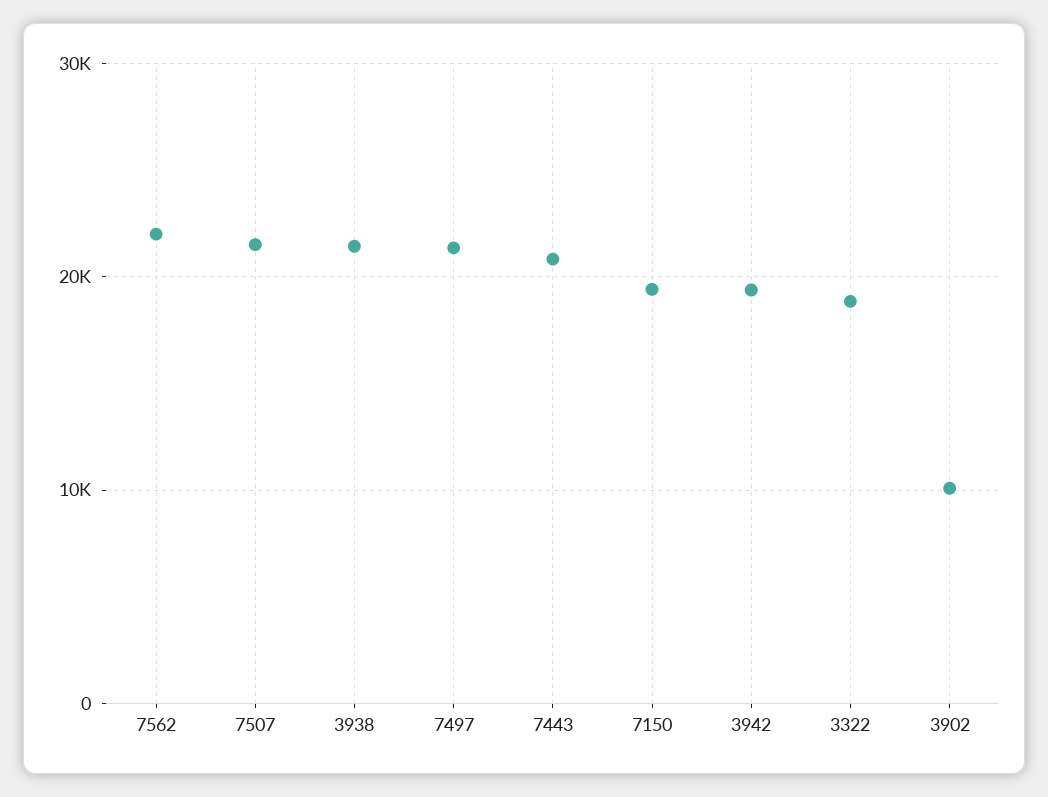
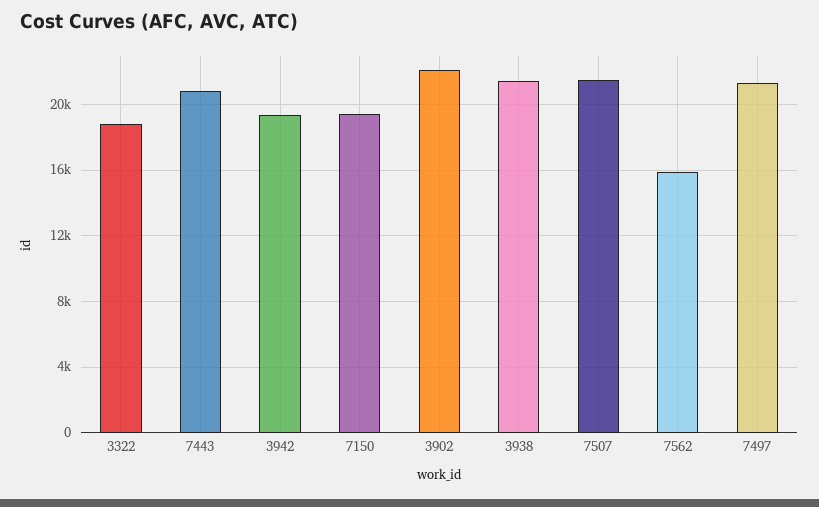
7562: 22000 -> 16000
3902: 10000 -> 22000

